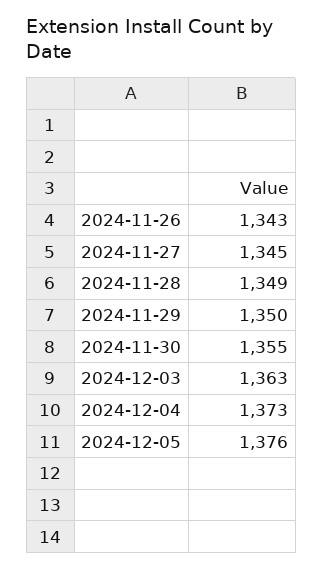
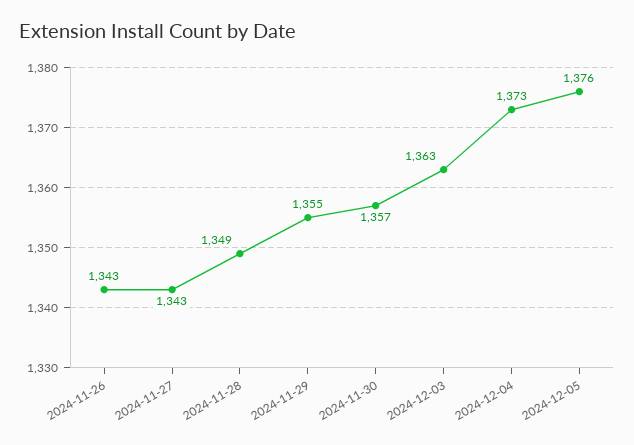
2024-11-27: 1345 -> 1343
2024-11-29: 1350 -> 1355
2024-11-30: 1355 -> 1357

